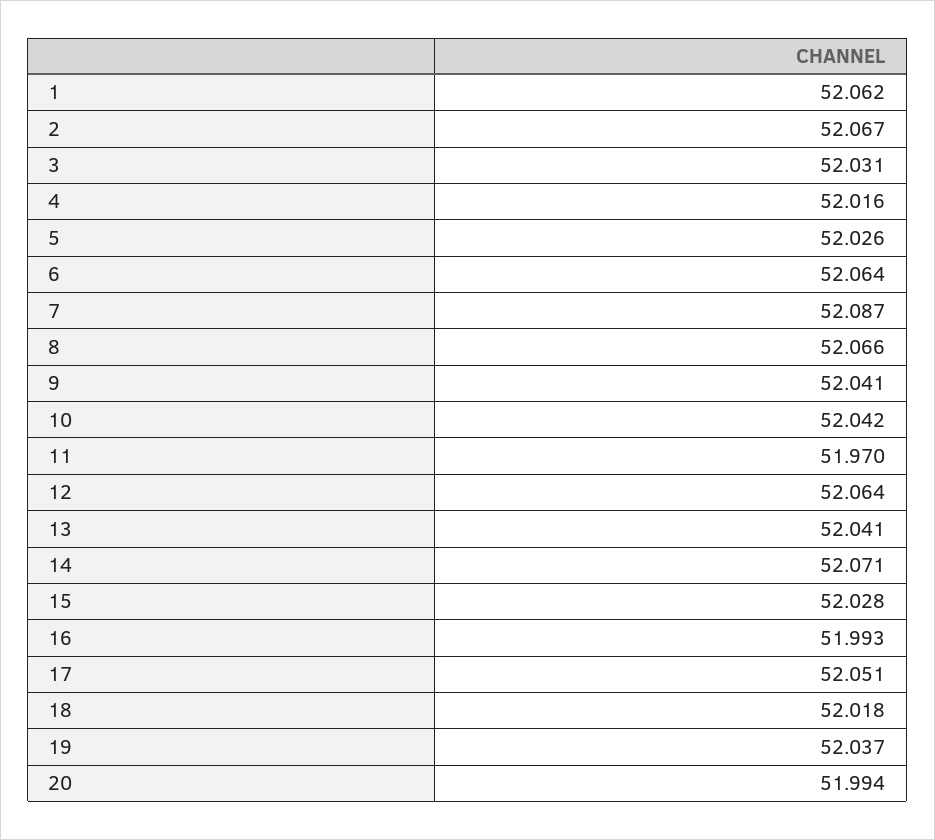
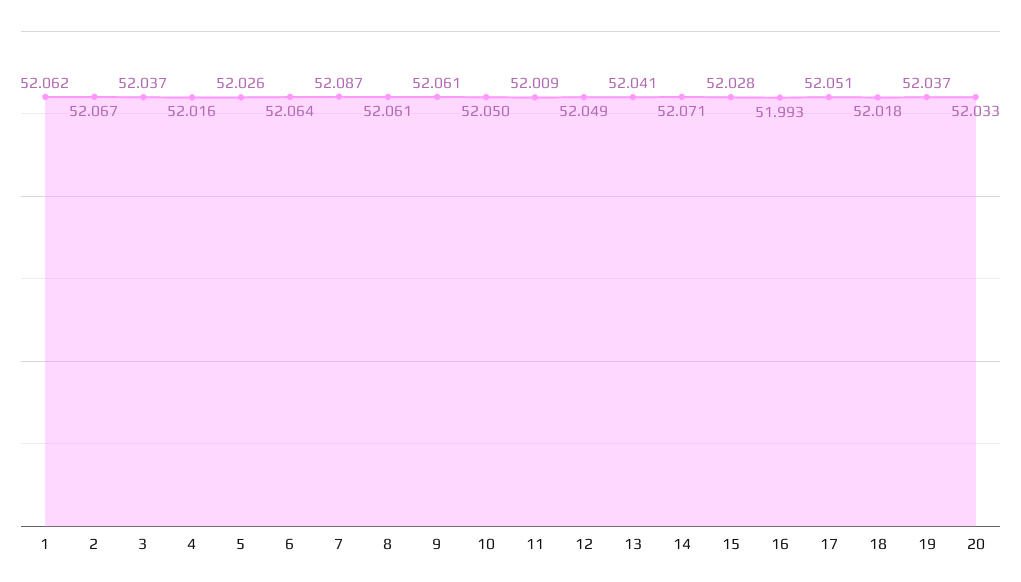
3: 52.031 -> 52.037
8: 52.066 -> 52.061
9: 52.041 -> 52.061
10: 52.042 -> 52.05
11: 51.97 -> 52.009
12: 52.064 -> 52.049
20: 51.994 -> 52.033

